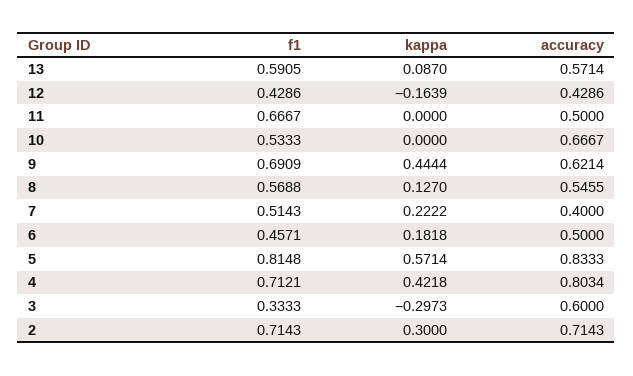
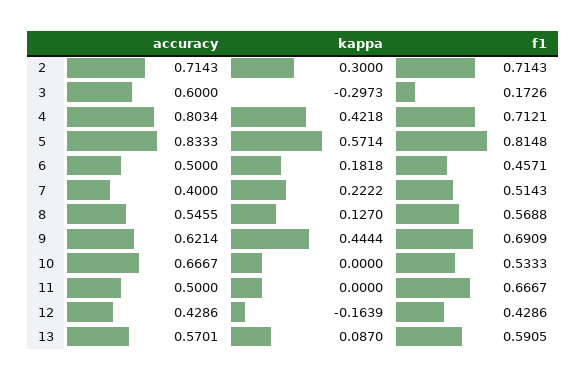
accuracy, 13: 0.5714 -> 0.5701
f1, 3: 0.3333 -> 0.1726

